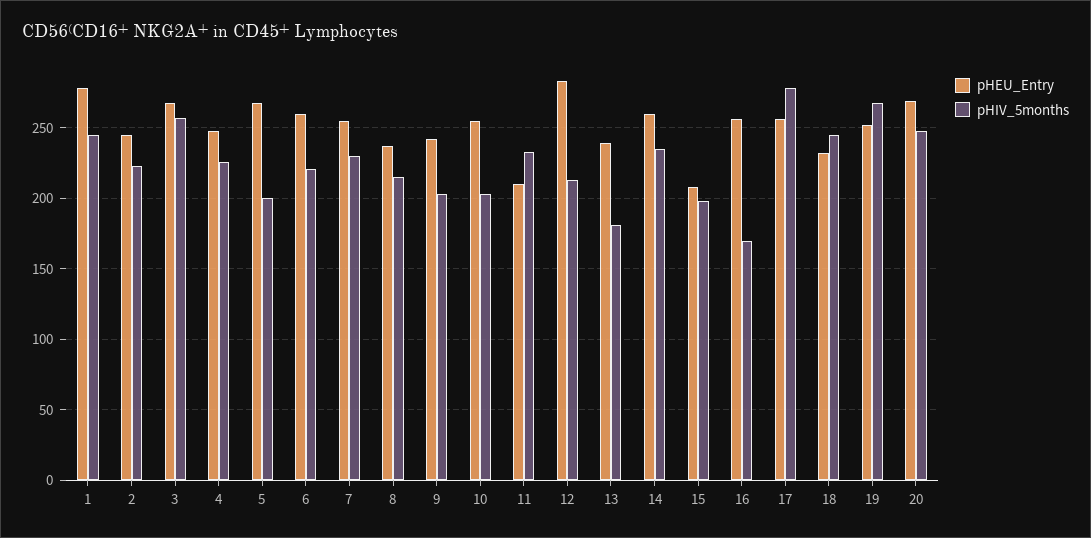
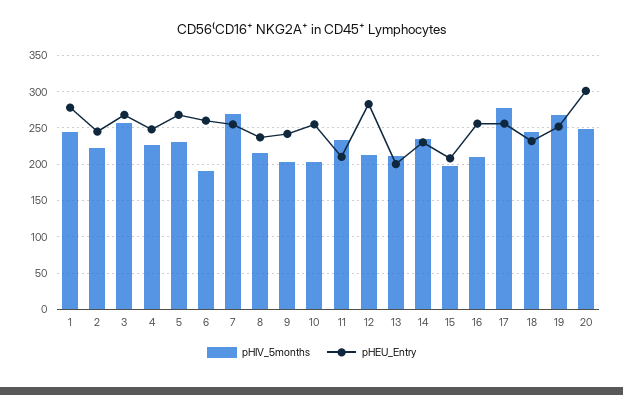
pHIV_5months, 5: 200 -> 230
pHIV_5months, 6: 220 -> 190
pHIV_5months, 7: 230 -> 270
pHEU_Entry, 13: 240 -> 200
pHIV_5months, 13: 180 -> 210
pHEU_Entry, 14: 260 -> 230
pHIV_5months, 16: 170 -> 210
pHEU_Entry, 20: 270 -> 300

